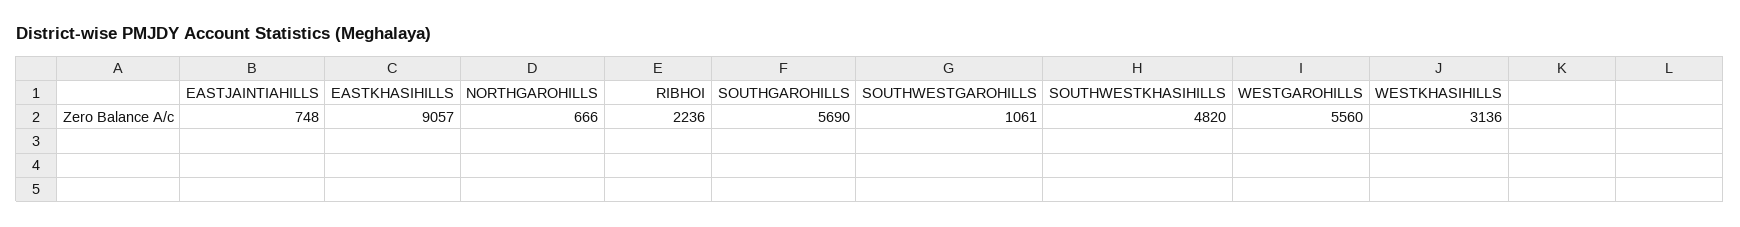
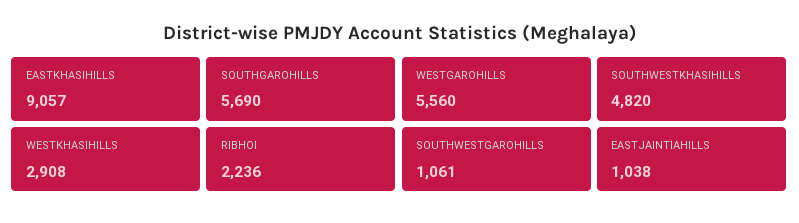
EASTJAINTIAHILLS: 748 -> 1038
NORTHGAROHILLS: 666 -> none
WESTKHASIHILLS: 3136 -> 2908

